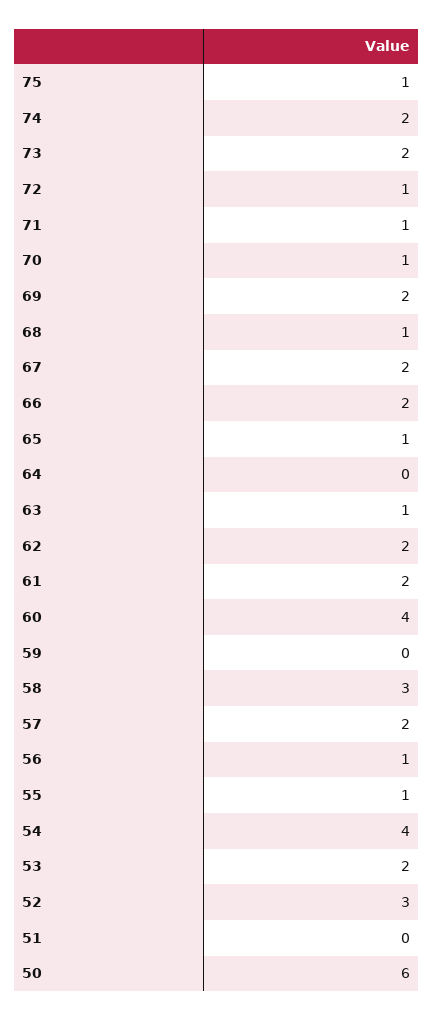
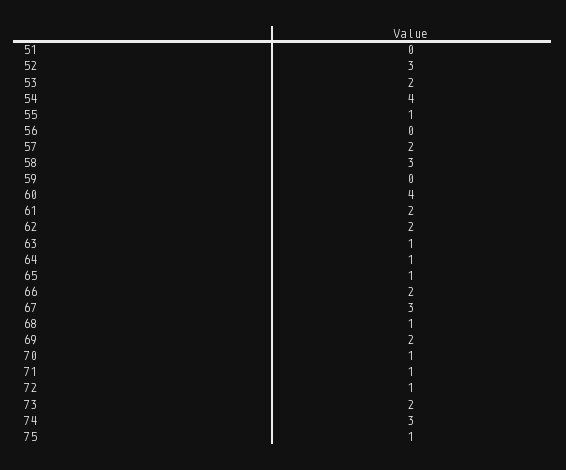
74: 2 -> 3
67: 2 -> 3
64: 0 -> 1
56: 1 -> 0
50: 6 -> none

